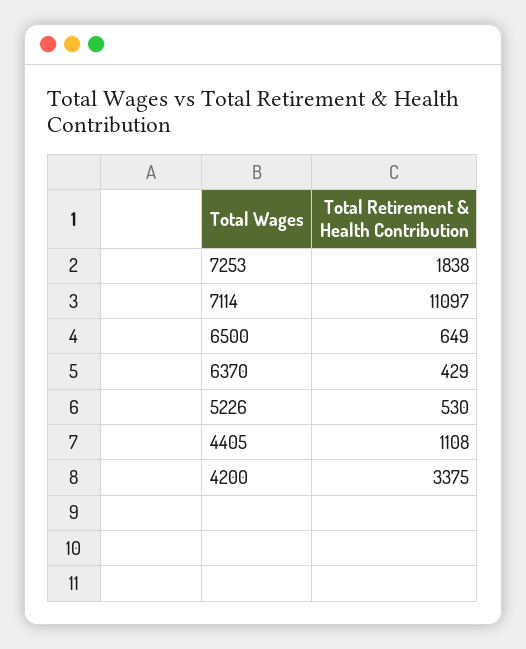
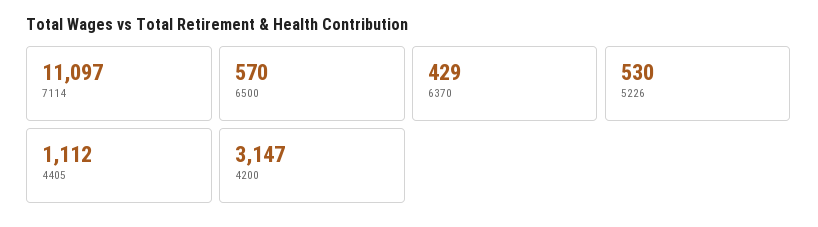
7253: 1838 -> none
6500: 649 -> 570
4405: 1108 -> 1112
4200: 3375 -> 3147

